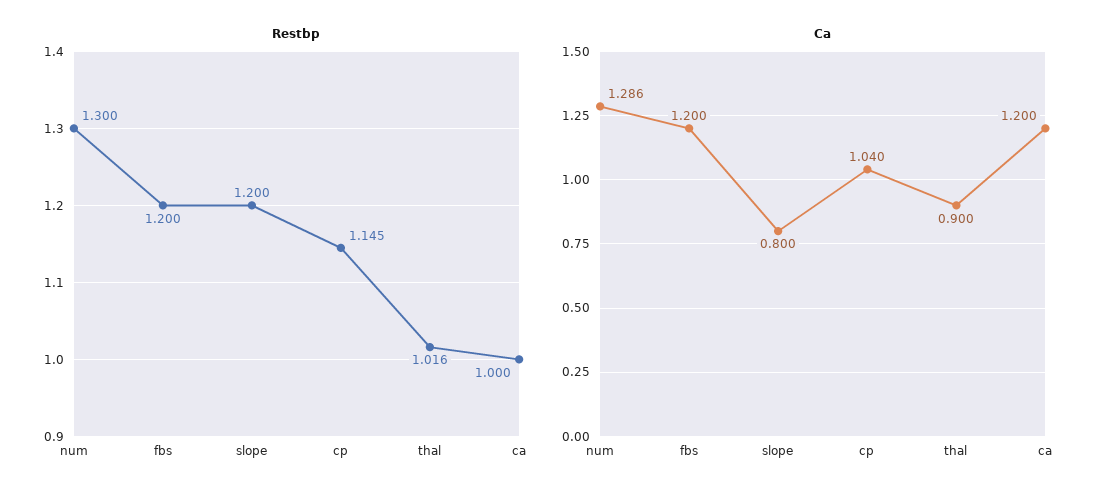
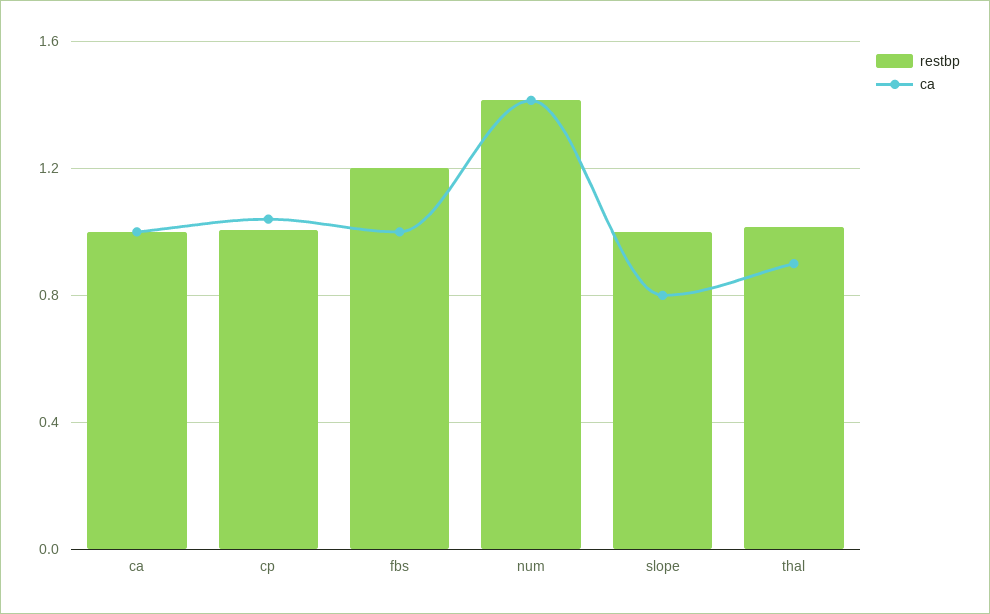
Restbp, num: 1.3 -> 1.4
Restbp, slope: 1.2 -> 1
Restbp, cp: 1.145 -> 1
Ca, num: 1.286 -> 1.4
Ca, fbs: 1.2 -> 1
Ca, ca: 1.2 -> 1

